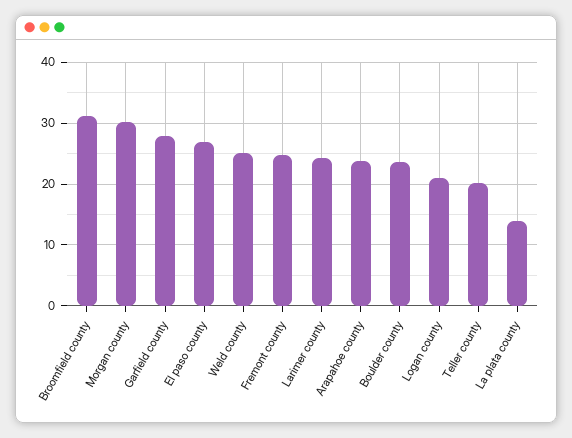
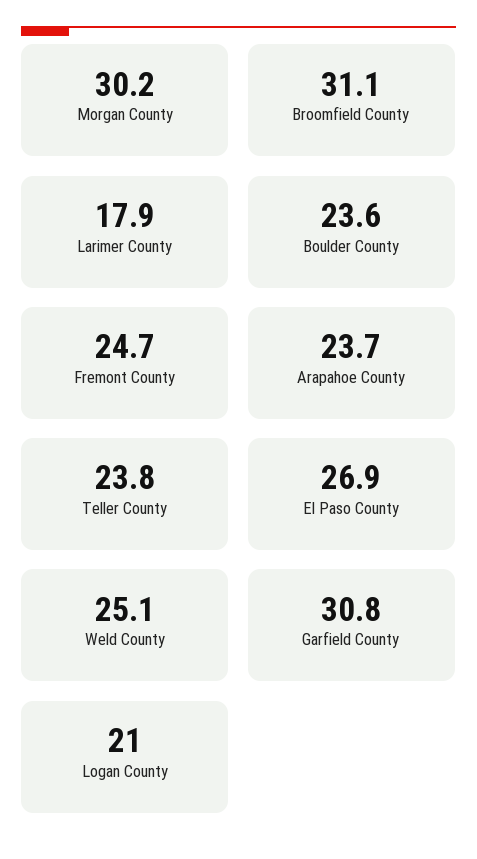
Garfield county: 28 -> 30.8
Larimer county: 24 -> 17.9
Teller county: 20 -> 23.8
La plata county: 14 -> none

